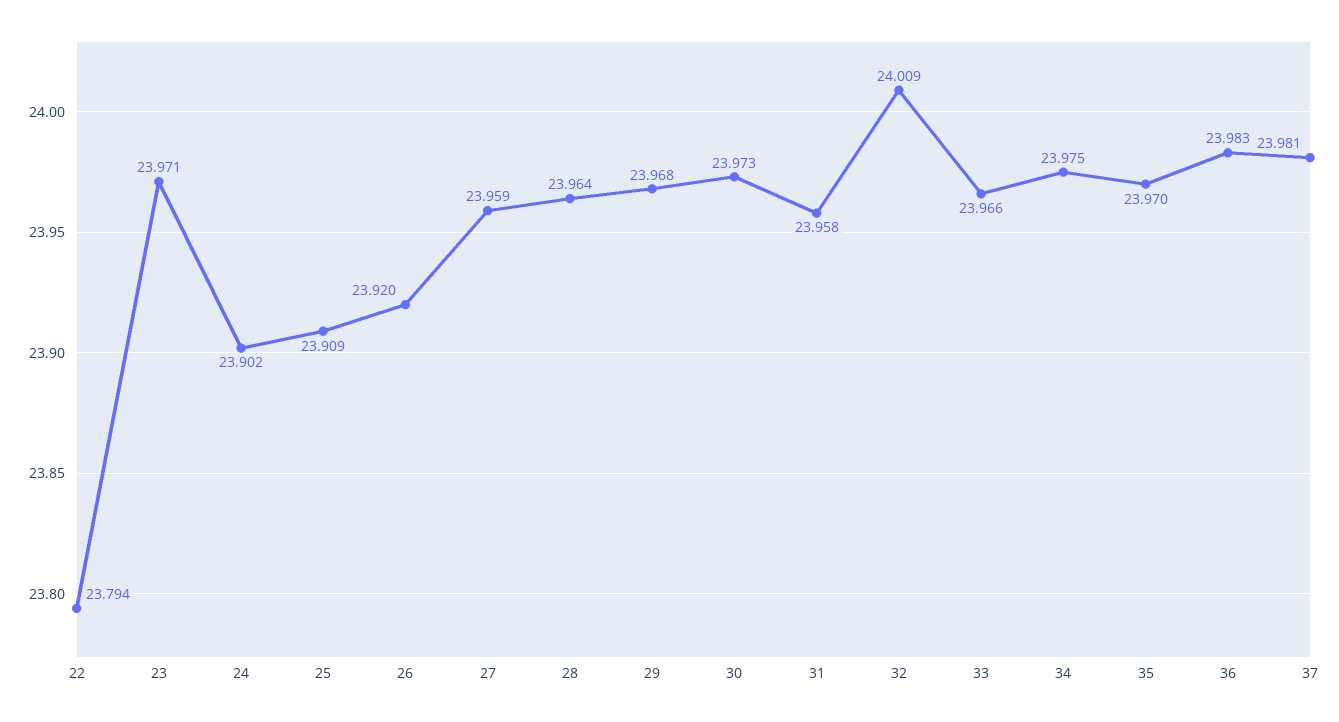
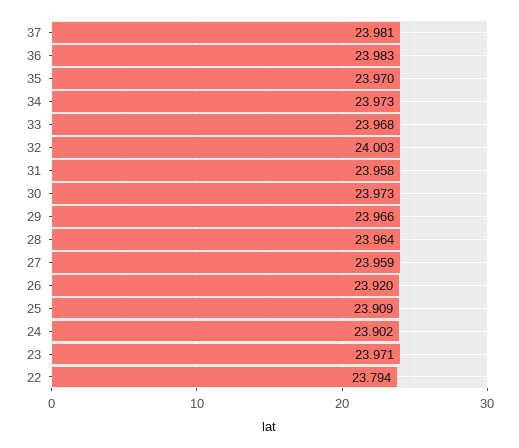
29: 23.968 -> 23.966
32: 24.009 -> 24.003
33: 23.966 -> 23.968
34: 23.975 -> 23.973

